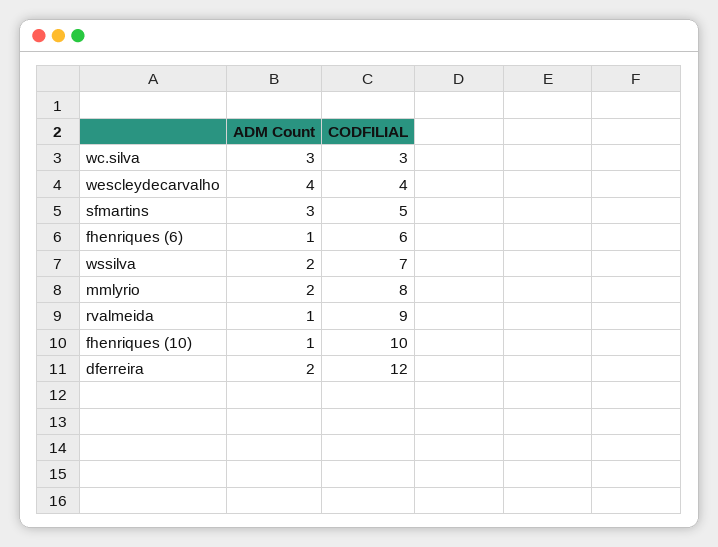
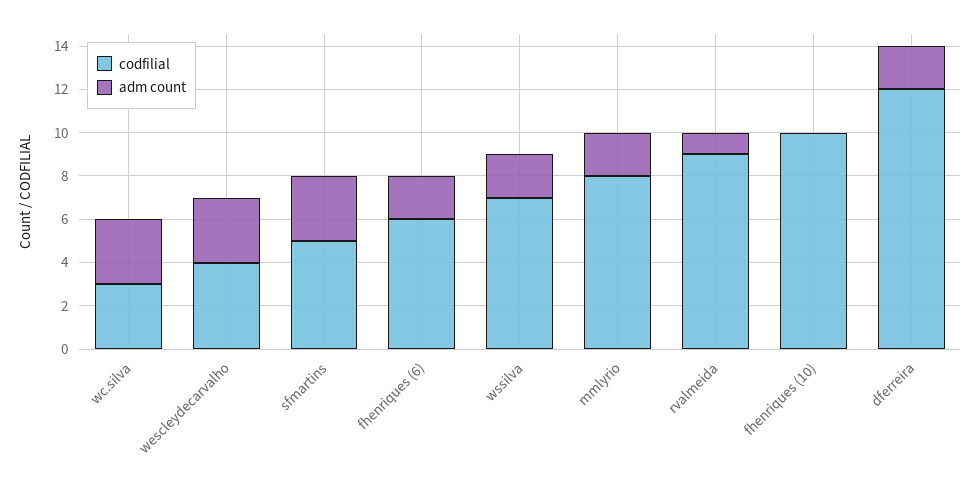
ADM Count, wescleydecarvalho: 4 -> 3
ADM Count, fhenriques (6): 1 -> 2
ADM Count, fhenriques (10): 1 -> 0

